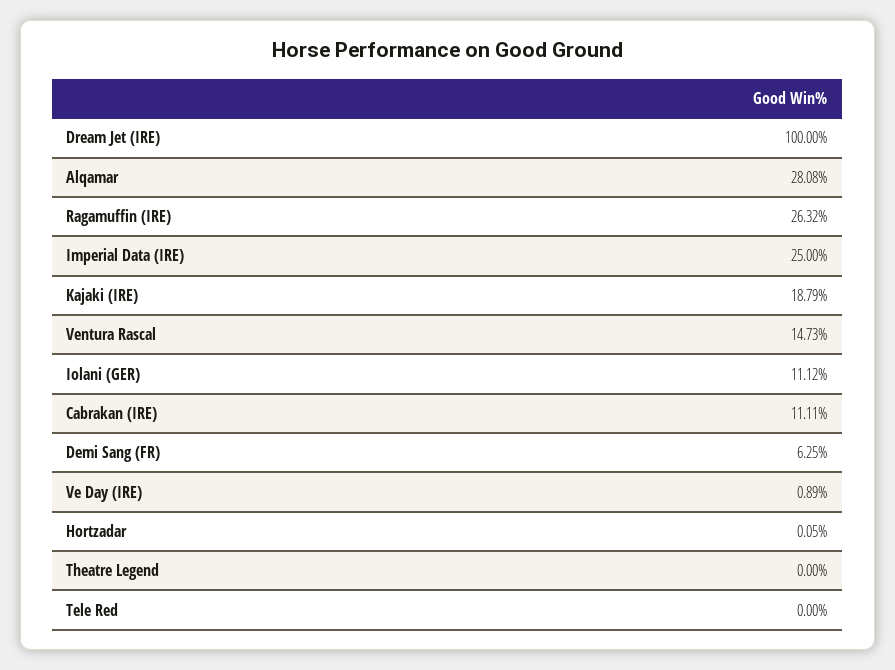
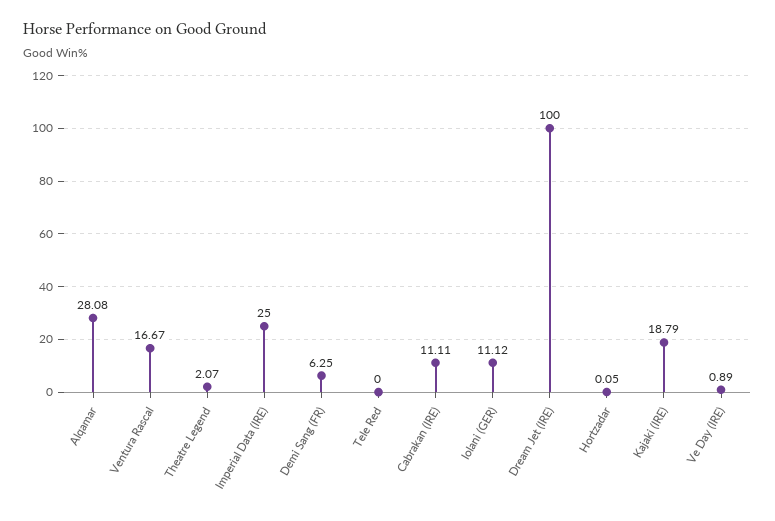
Ragamuffin (IRE): 26.32 -> none
Ventura Rascal: 14.73 -> 16.67
Theatre Legend: 0 -> 2.07

